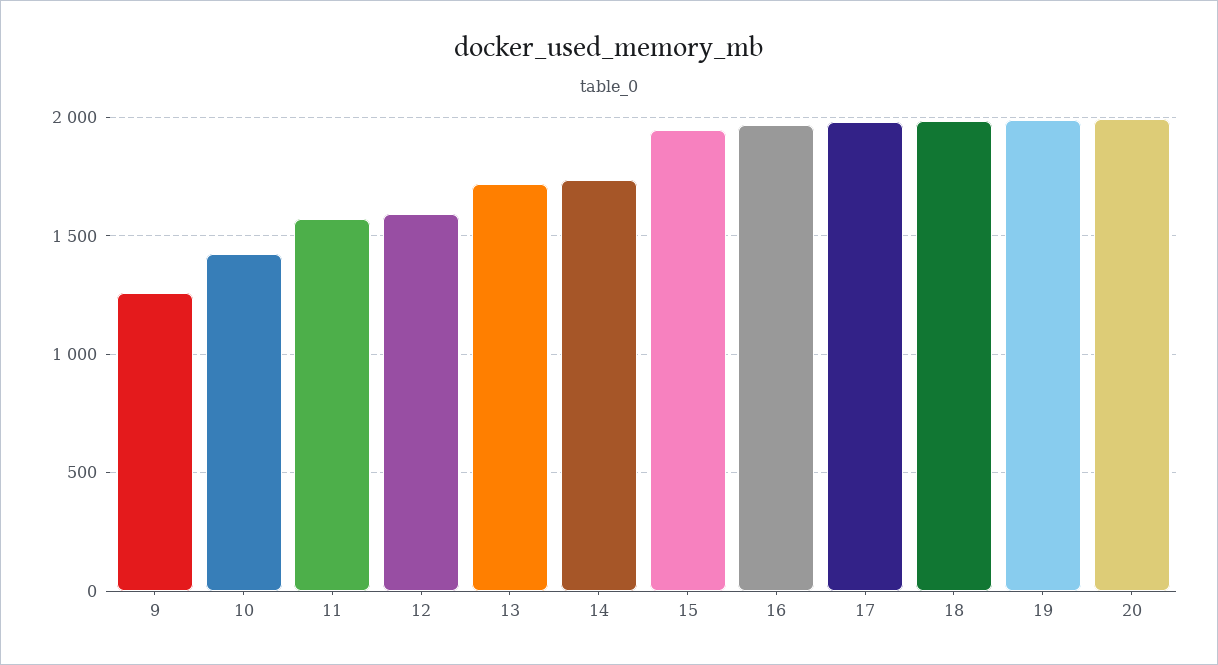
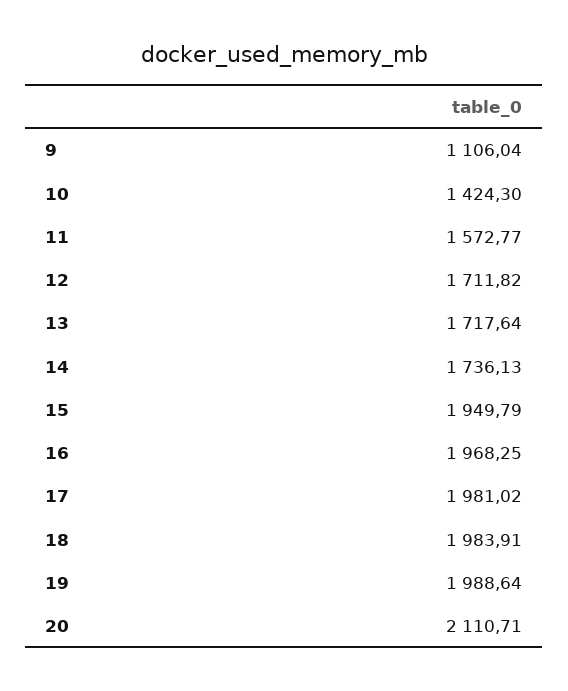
9: 1250 -> 1106.04
12: 1600 -> 1711.82
20: 2000 -> 2110.71

